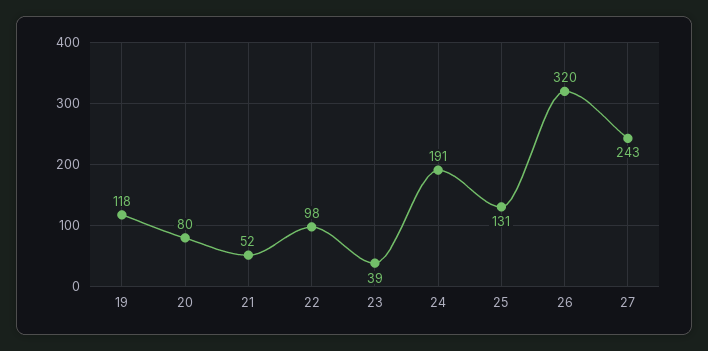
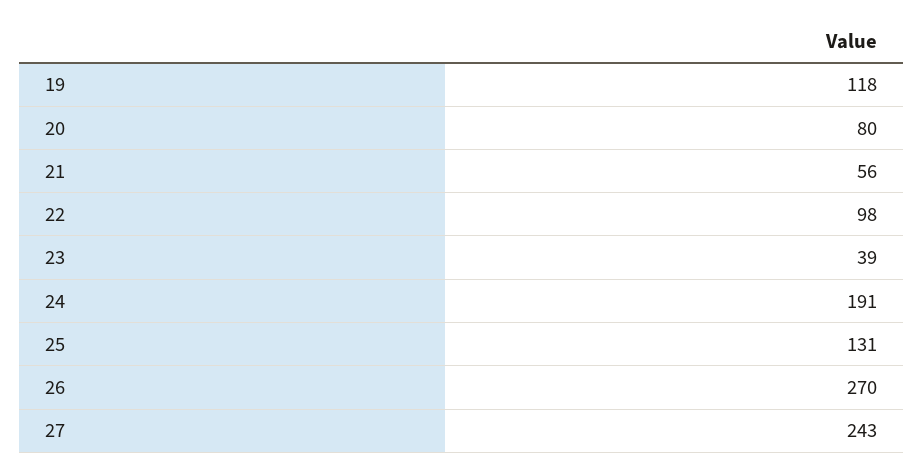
21: 52 -> 56
26: 320 -> 270

